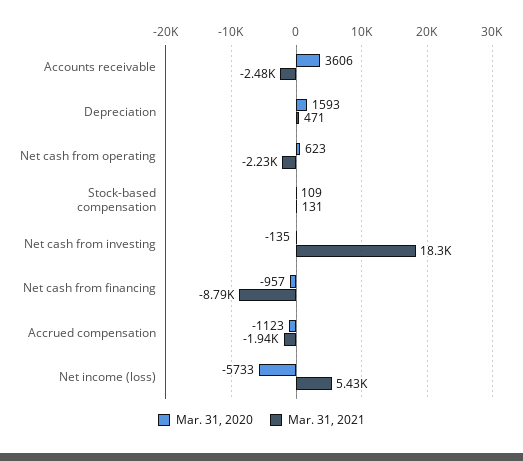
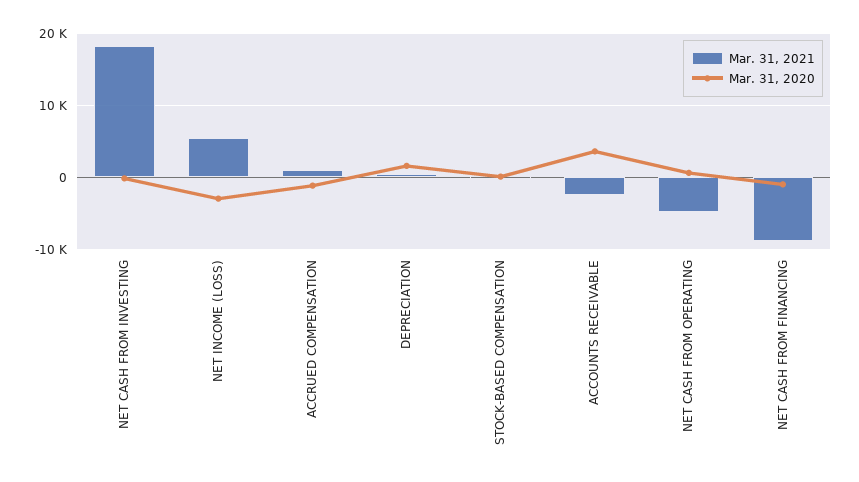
Mar. 31, 2021, Net cash from operating: -2230 -> -5000
Mar. 31, 2021, Accrued compensation: -1940 -> 1000
Mar. 31, 2020, Net income (loss): -5733 -> -3000

